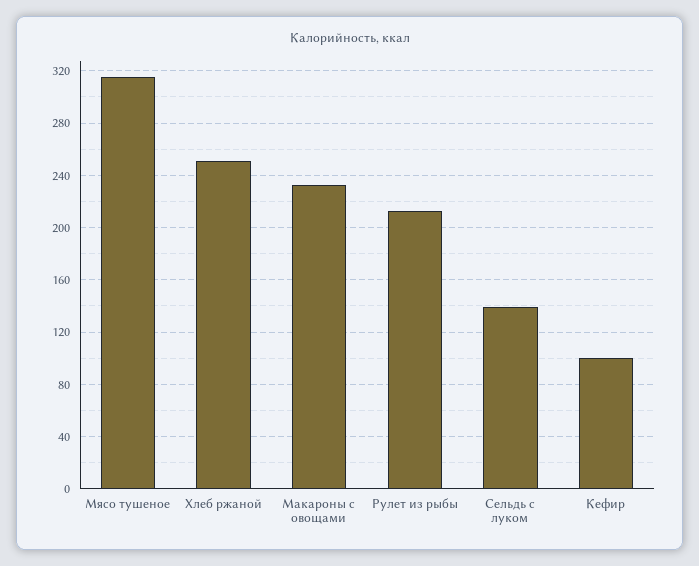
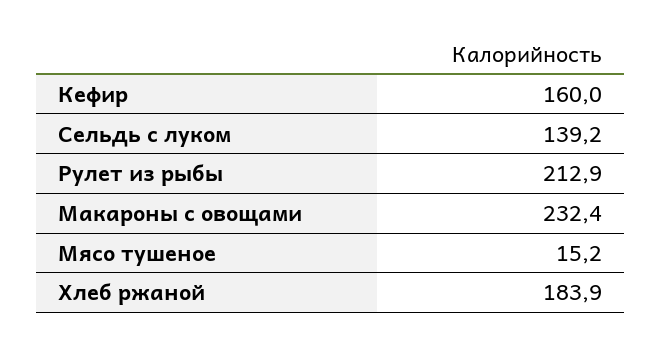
Мясо тушеное: 315 -> 15.2
Хлеб ржаной: 250 -> 183.9
Кефир: 100 -> 160

